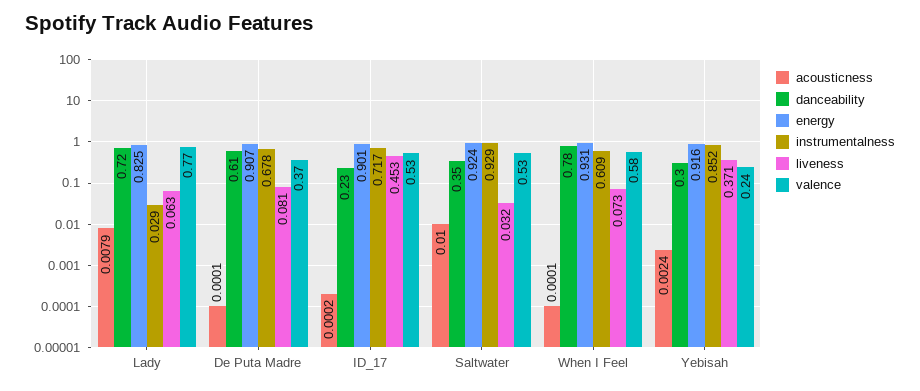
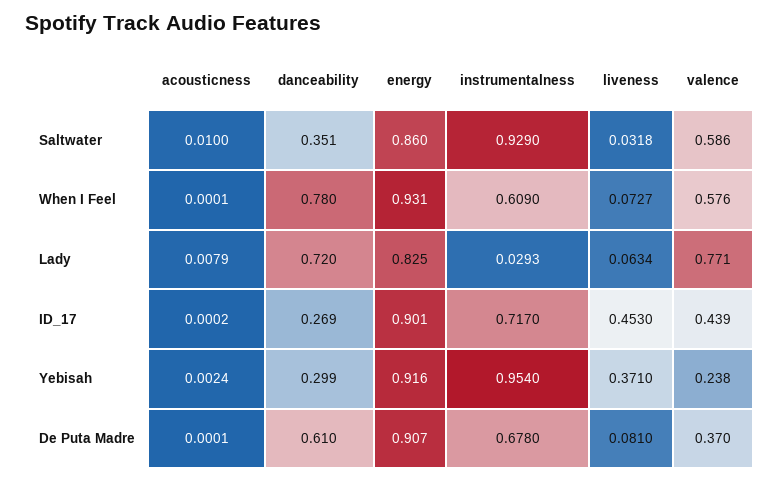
danceability, ID_17: 0.23 -> 0.269
valence, ID_17: 0.53 -> 0.439
energy, Saltwater: 0.924 -> 0.86
valence, Saltwater: 0.53 -> 0.586
instrumentalness, Yebisah: 0.852 -> 0.954

